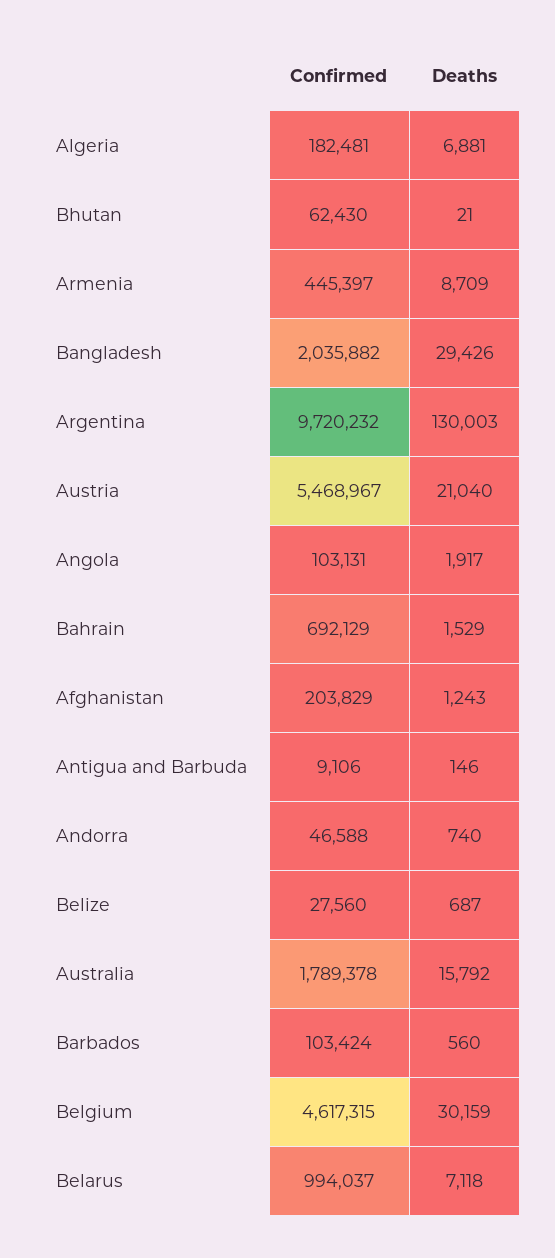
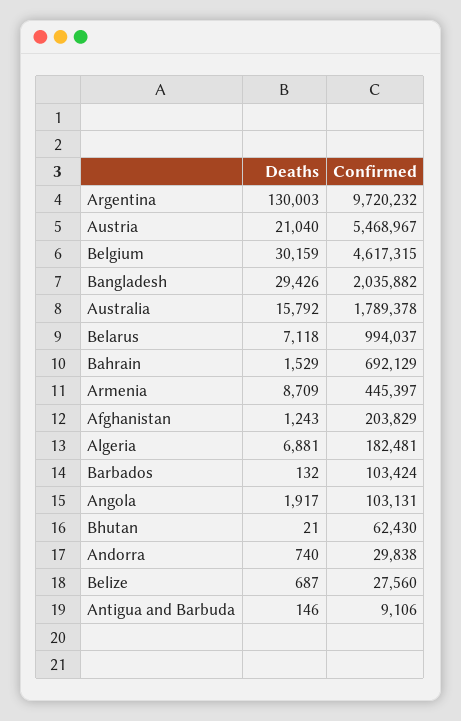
Confirmed, Andorra: 46588 -> 29838
Deaths, Barbados: 560 -> 132

